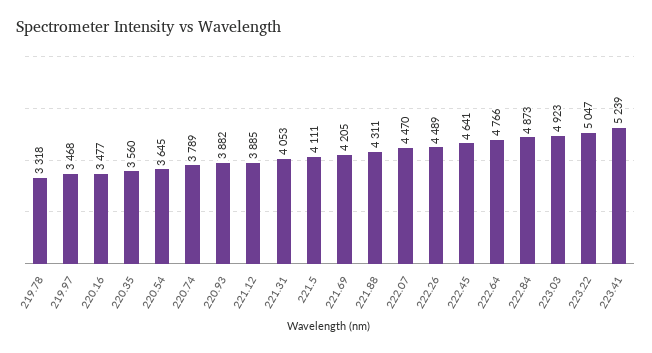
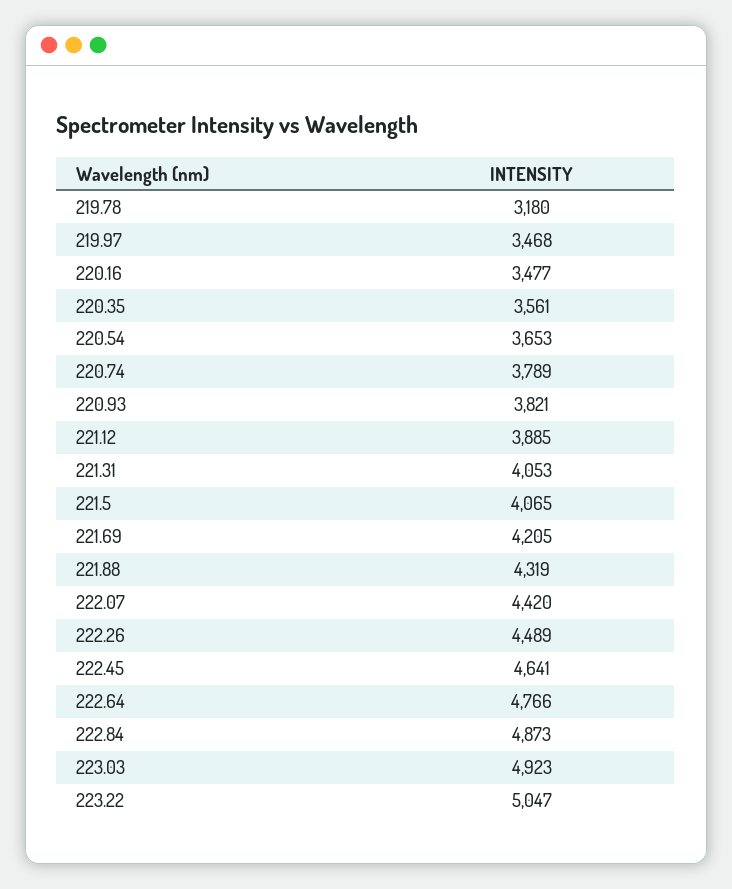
219.78: 3318 -> 3180
220.35: 3560 -> 3561
220.54: 3645 -> 3653
220.93: 3882 -> 3821
221.5: 4111 -> 4065
221.88: 4311 -> 4319
222.07: 4470 -> 4420
223.41: 5239 -> none

